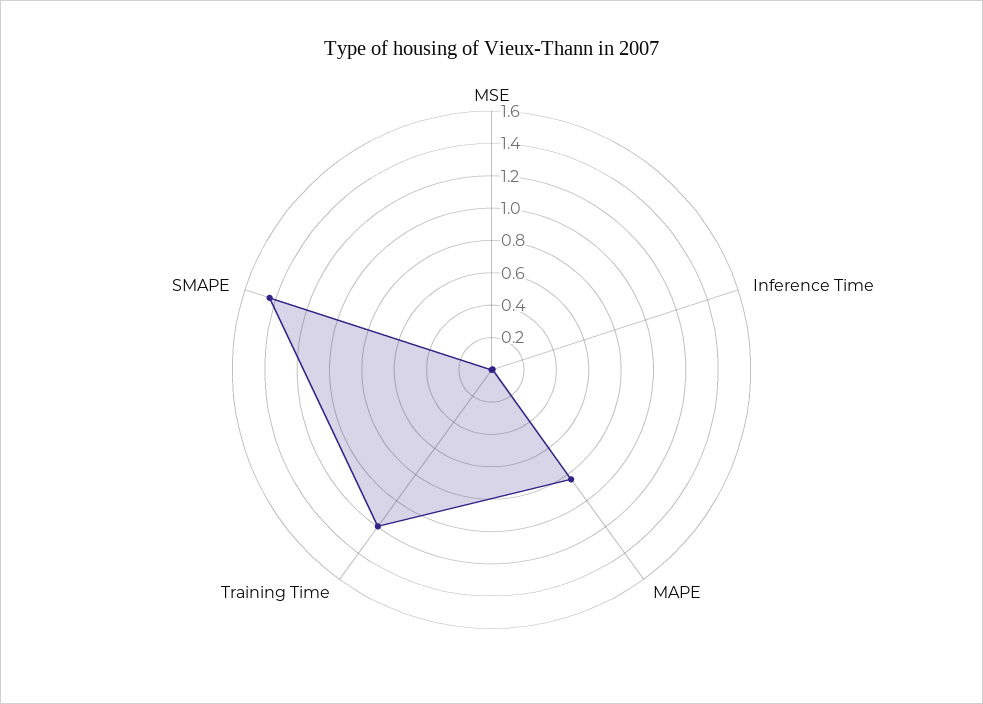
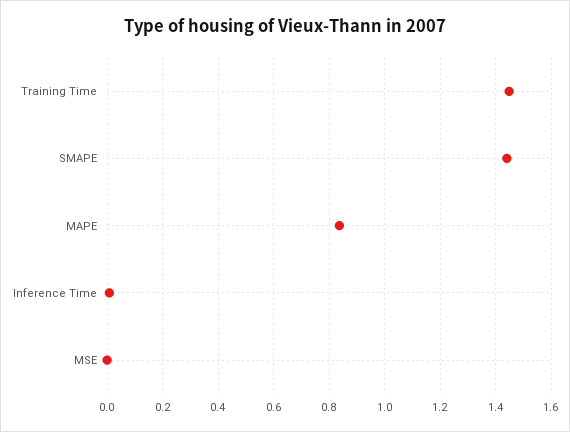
Training Time: 1.2 -> 1.45

